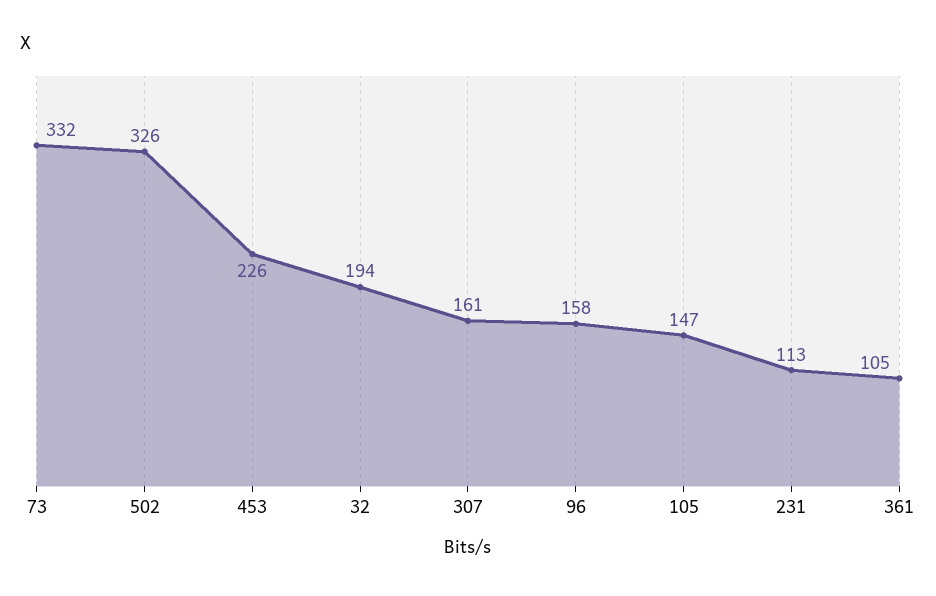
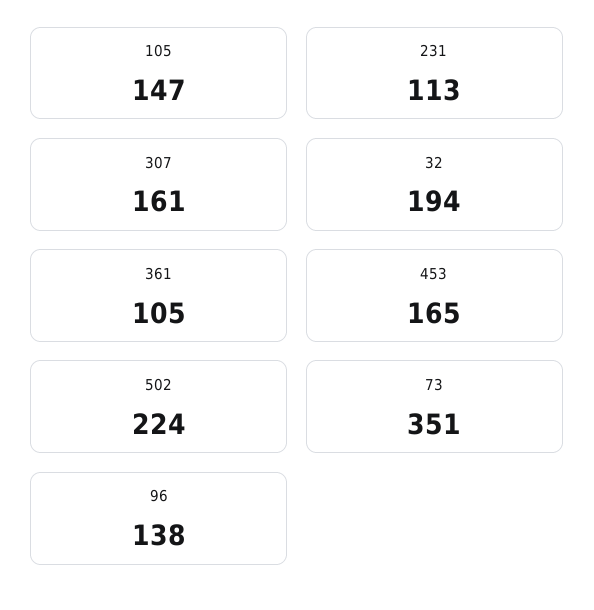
73: 332 -> 351
502: 326 -> 224
453: 226 -> 165
96: 158 -> 138

